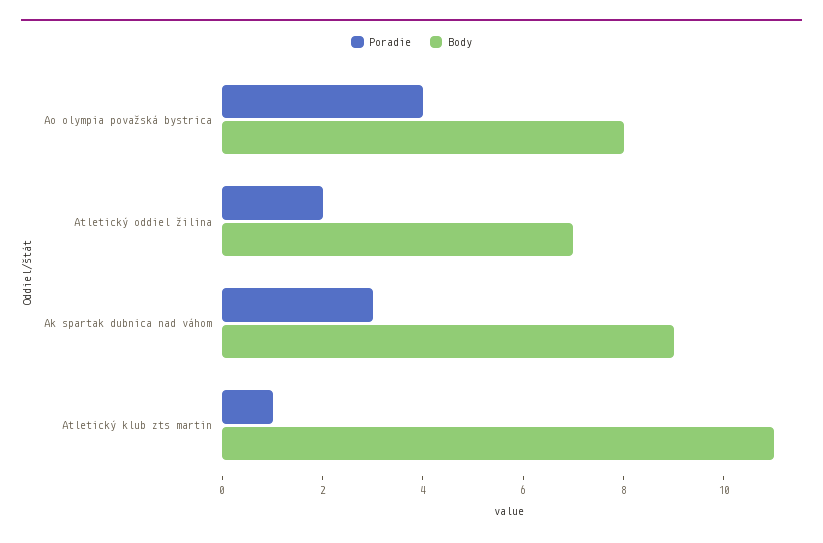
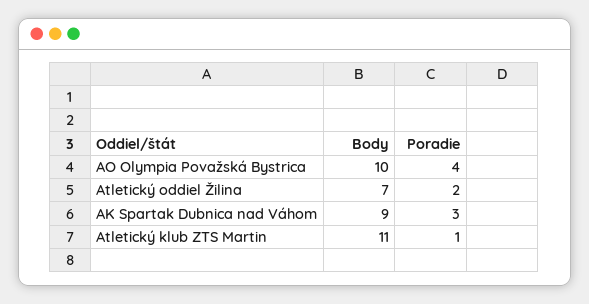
Body, Ao olympia považská bystrica: 8 -> 10

